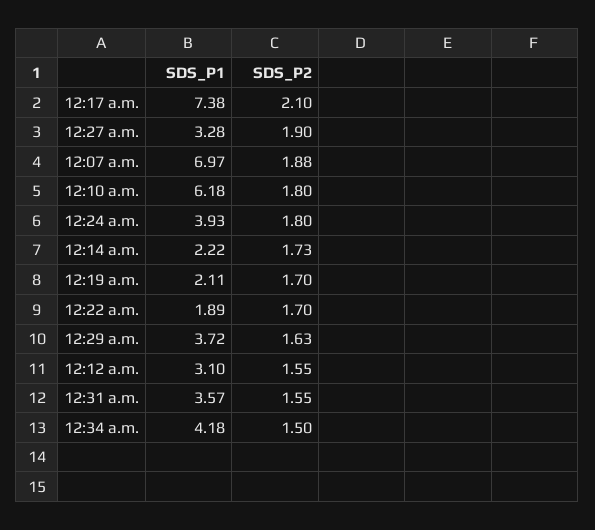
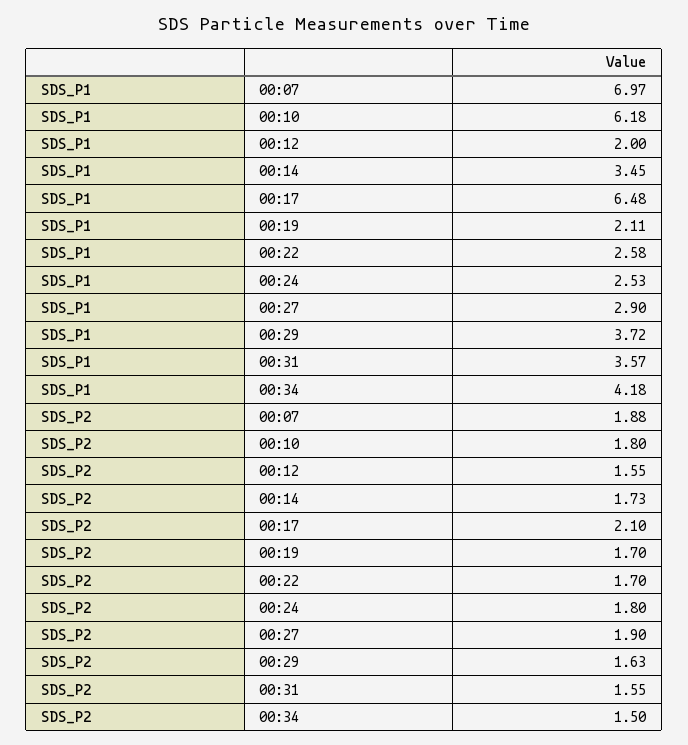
SDS_P1, 12:17 a.m.: 7.38 -> 6.48
SDS_P1, 12:27 a.m.: 3.28 -> 2.9
SDS_P1, 12:24 a.m.: 3.93 -> 2.53
SDS_P1, 12:14 a.m.: 2.22 -> 3.45
SDS_P1, 12:22 a.m.: 1.89 -> 2.58
SDS_P1, 12:12 a.m.: 3.1 -> 2

